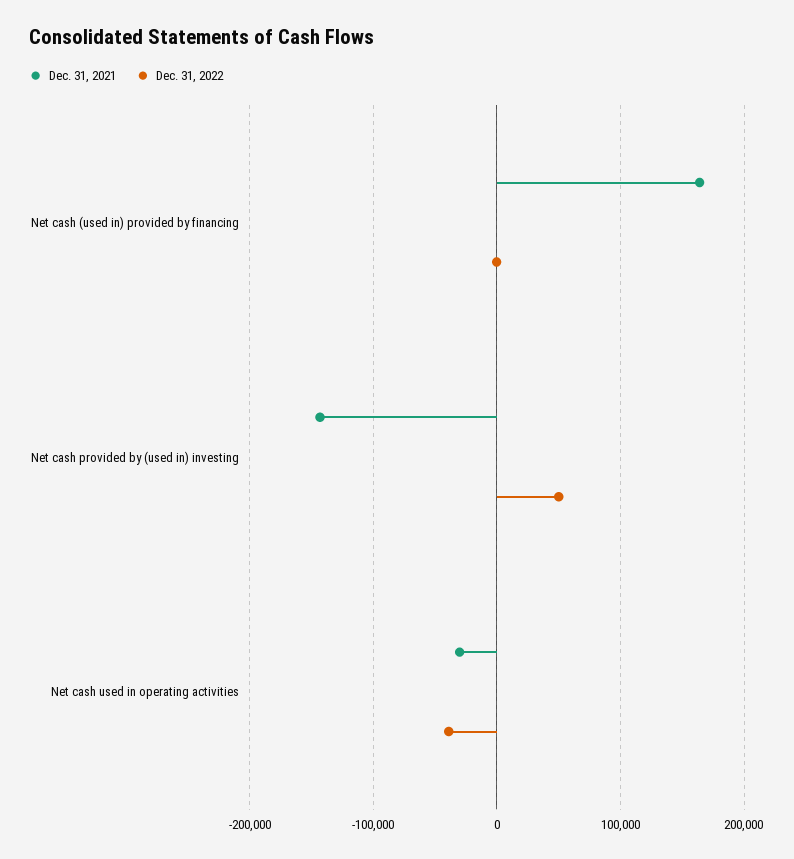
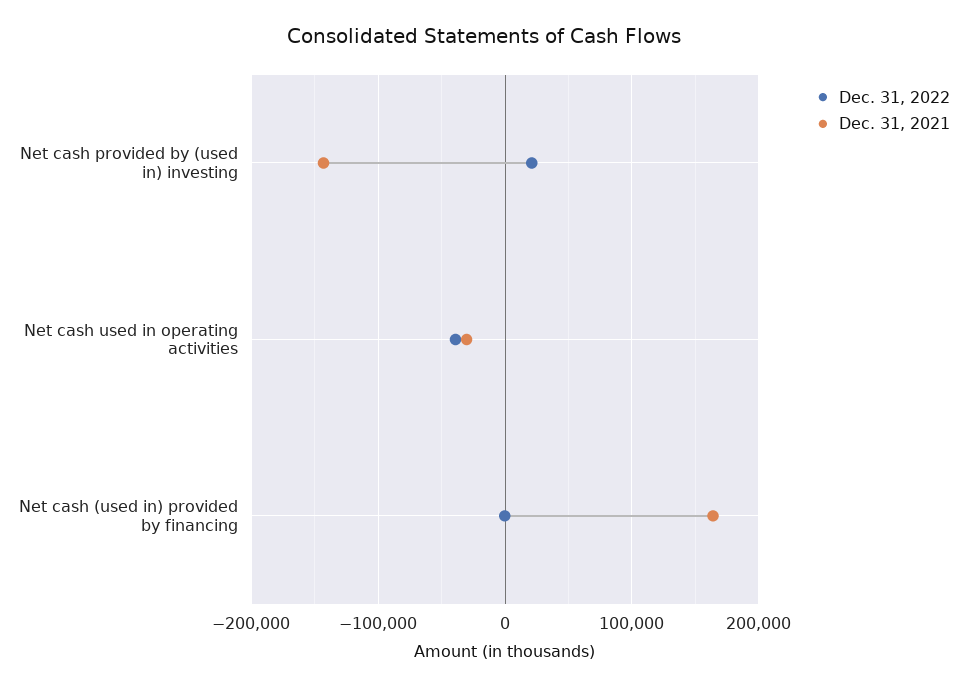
Dec. 31, 2022, Net cash provided by (used in) investing: 50000 -> 20000

